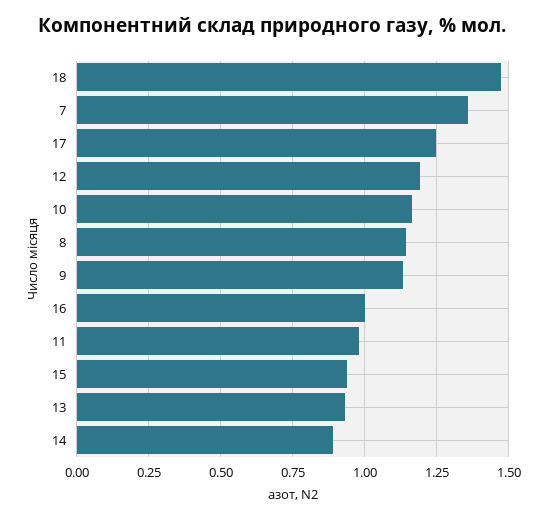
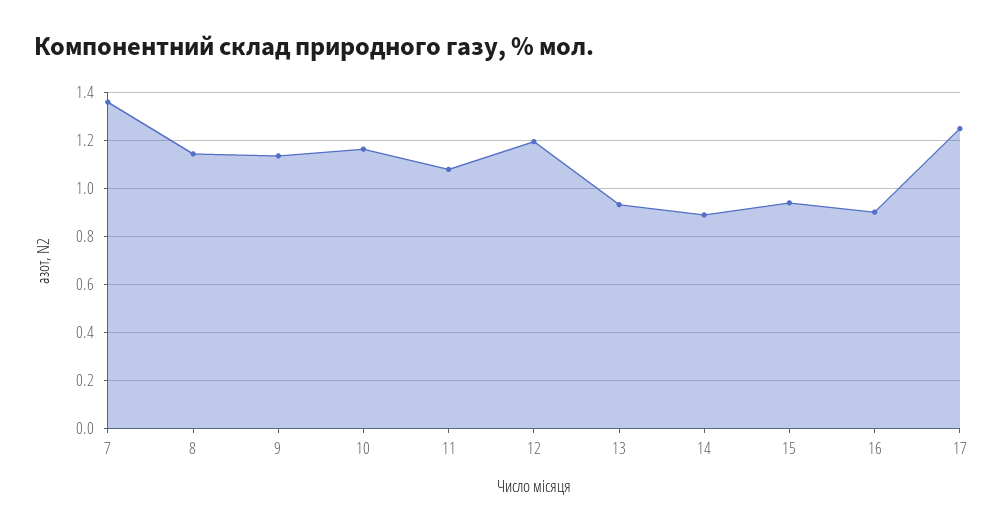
18: 1.475 -> none
16: 1 -> 0.9
11: 0.975 -> 1.075

